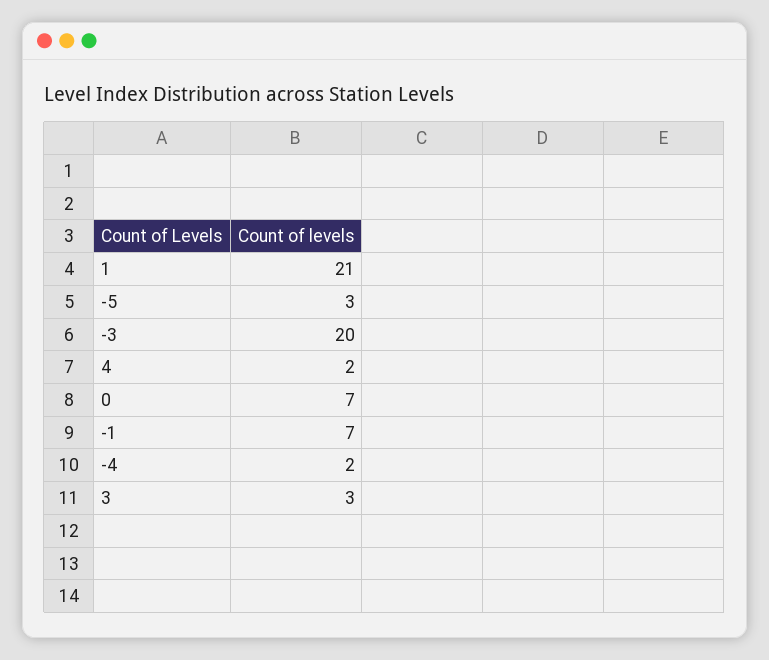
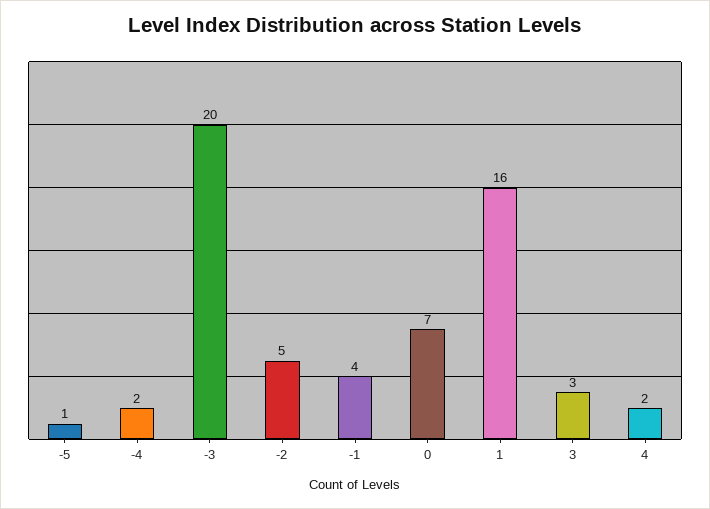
1: 21 -> 16
-5: 3 -> 1
-1: 7 -> 4
-2: none -> 5

